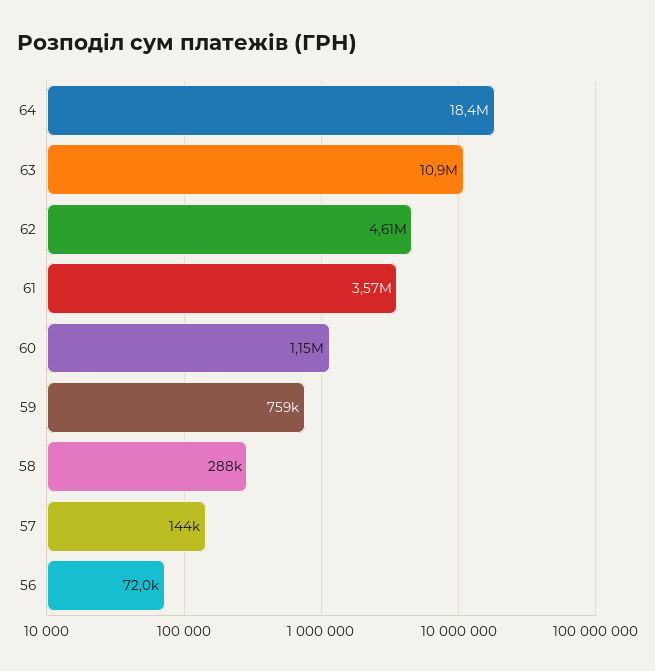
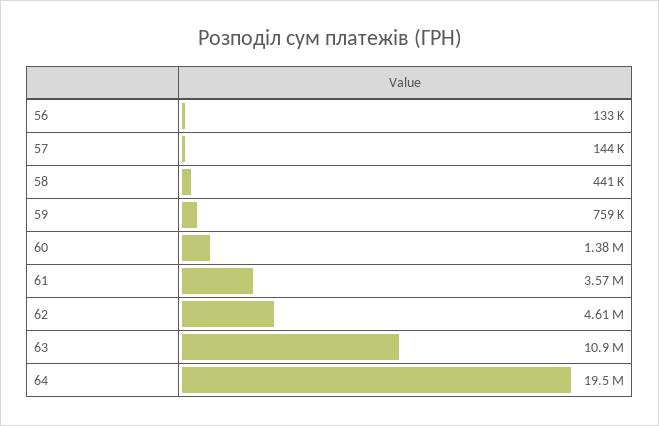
64: 18400000 -> 19500000
60: 1150000 -> 1380000
58: 288000 -> 441000
56: 72000 -> 133000

